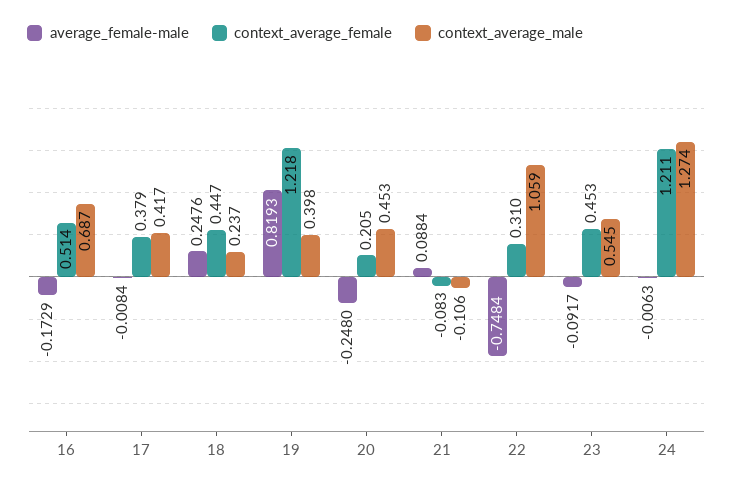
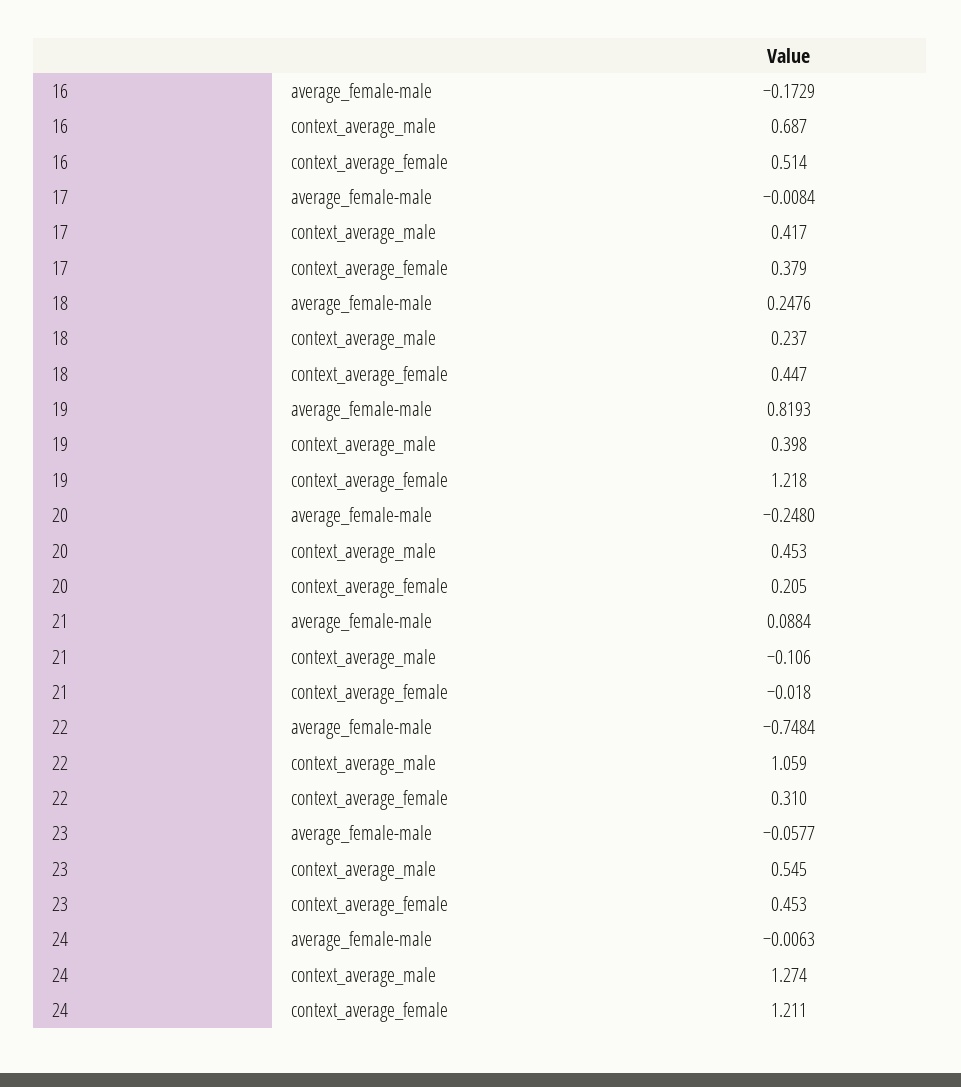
context_average_female, 21: -0.083 -> -0.018
average_female-male, 23: -0.0917 -> -0.0577

